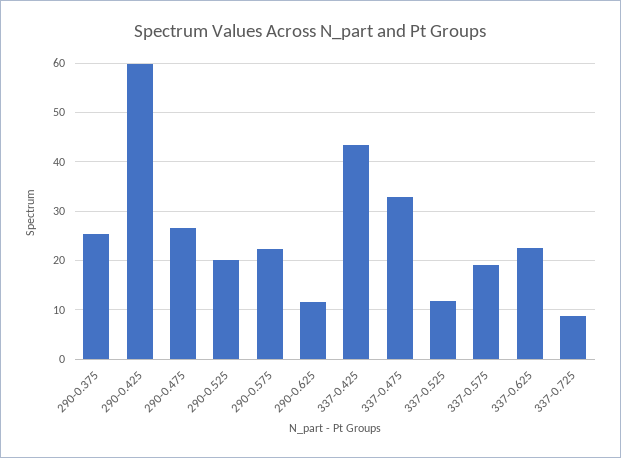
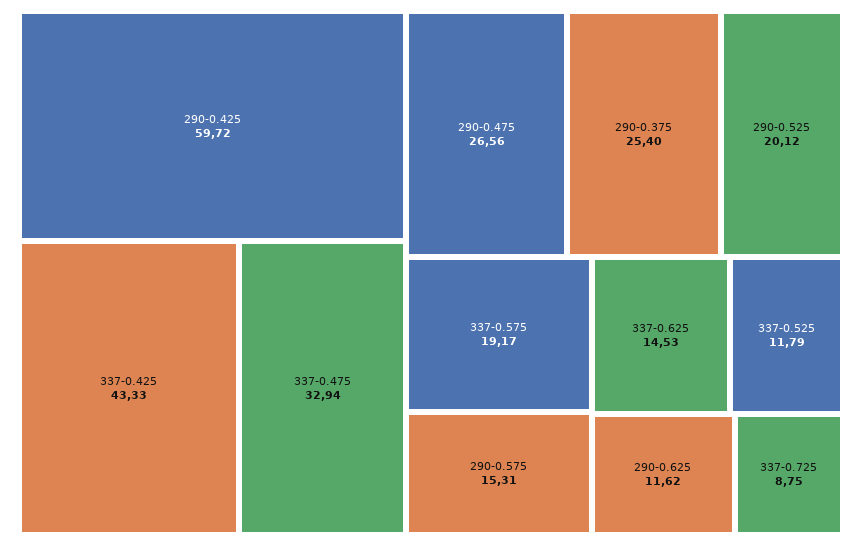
290-0.575: 22 -> 15.31
337-0.625: 22 -> 14.53

